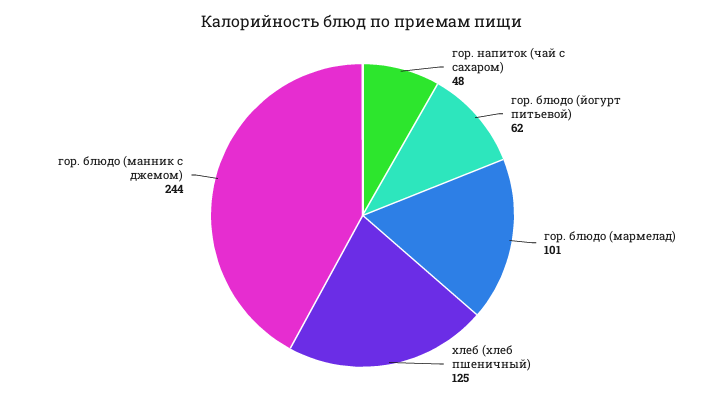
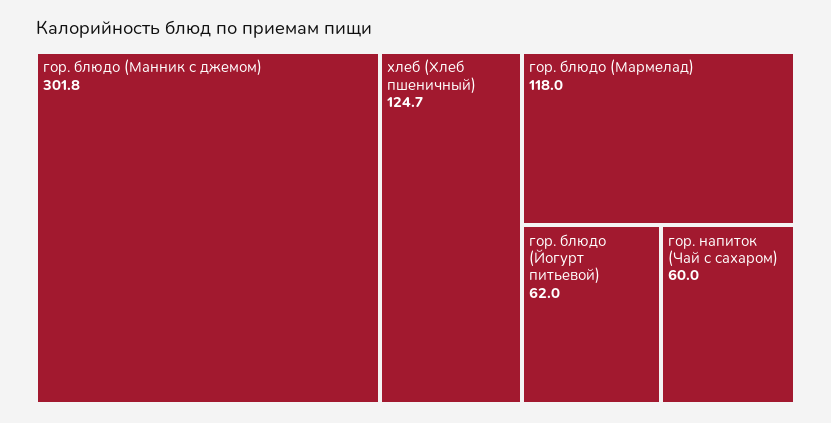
гор. напиток (чай с сахаром): 48 -> 60
гор. блюдо (мармелад): 101 -> 118
гор. блюдо (манник с джемом): 244 -> 301.8

